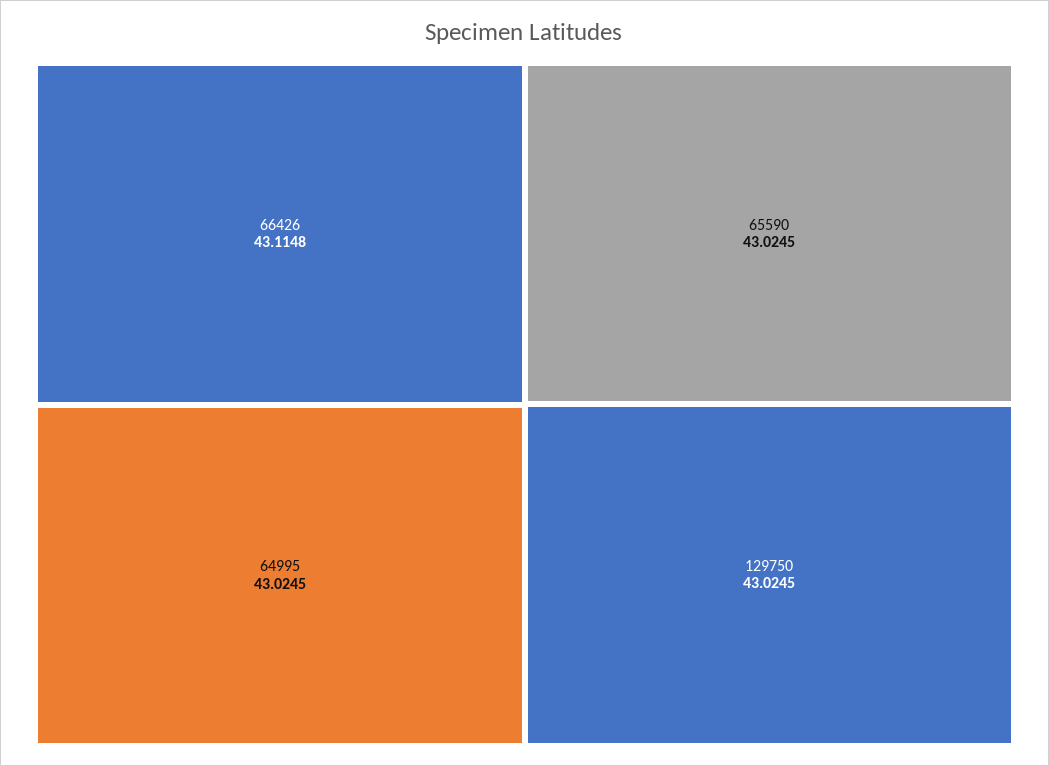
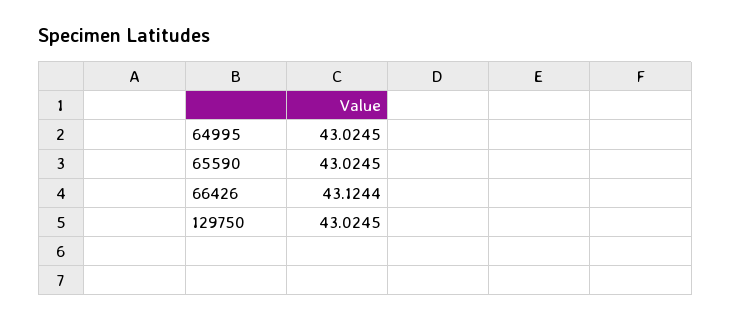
66426: 43.1148 -> 43.1244

